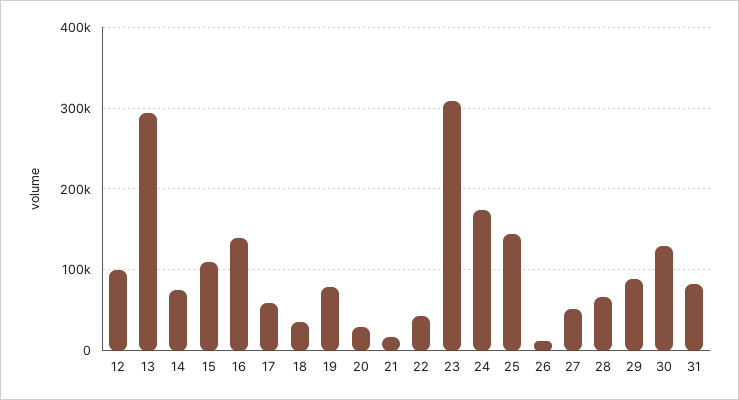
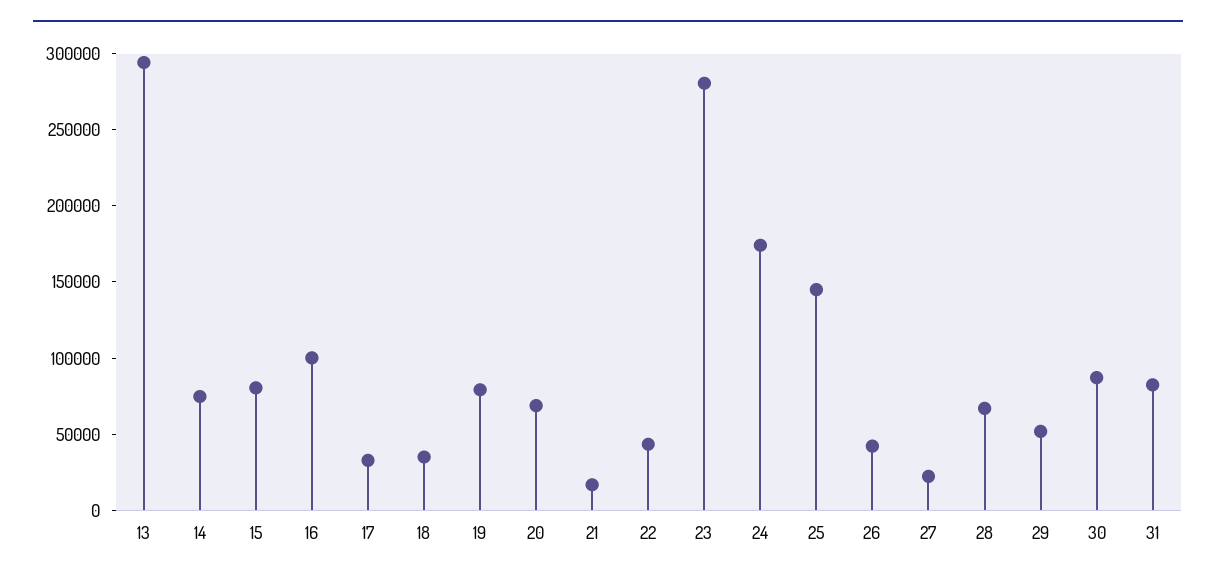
12: 100000 -> none
15: 110000 -> 80000
16: 140000 -> 100000
17: 60000 -> 30000
20: 30000 -> 70000
23: 310000 -> 280000
26: 10000 -> 40000
27: 50000 -> 20000
29: 90000 -> 50000
30: 130000 -> 90000

